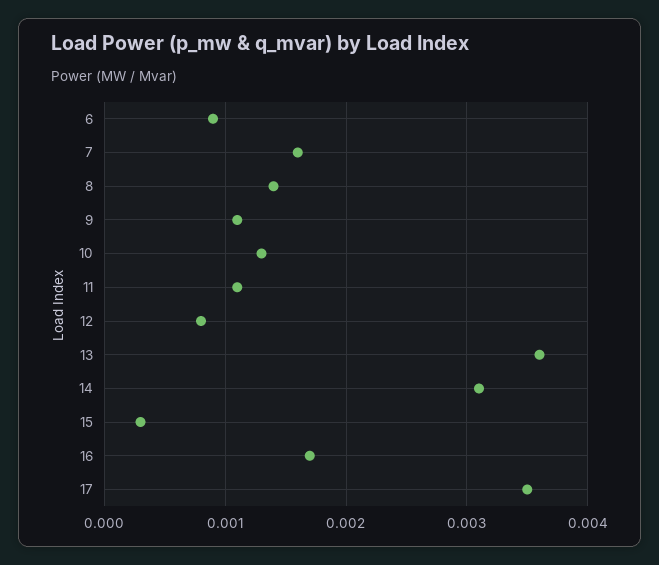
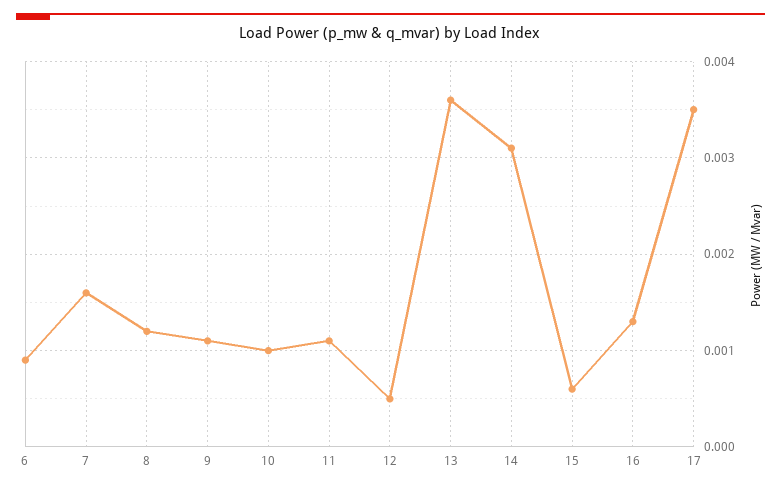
8: 0.0014 -> 0.0012
10: 0.0013 -> 0.001
12: 0.0008 -> 0.0005
15: 0.0003 -> 0.0006
16: 0.0017 -> 0.0013

